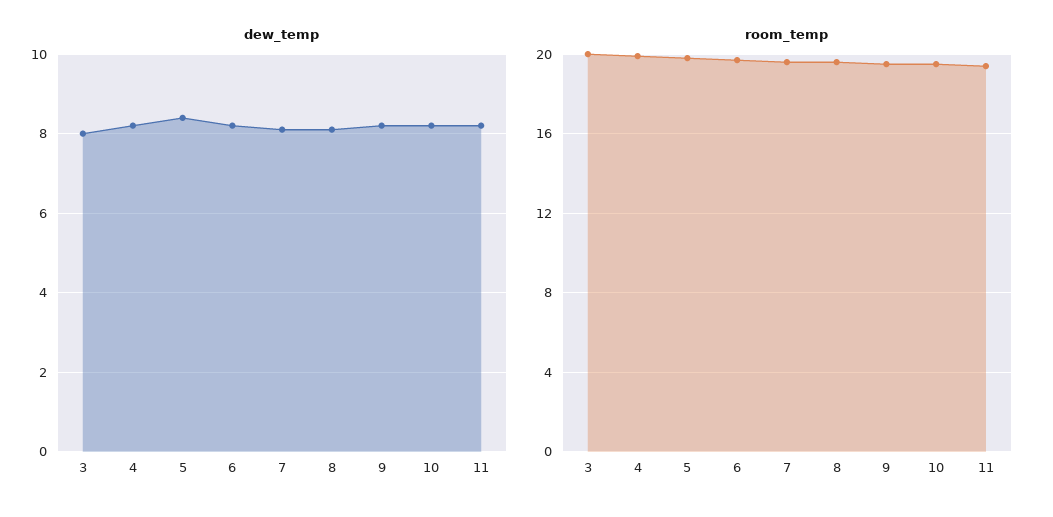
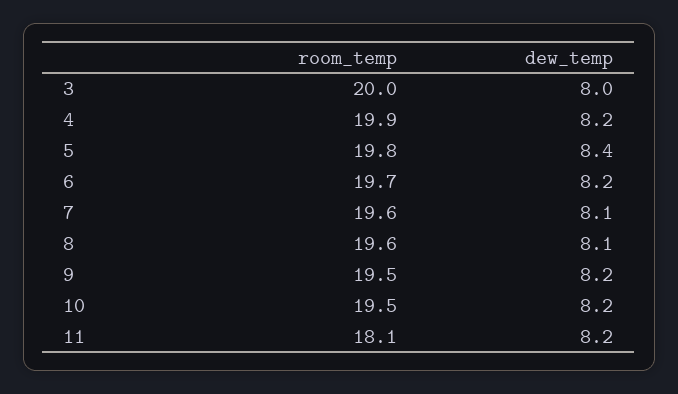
room_temp, 11: 19.5 -> 18.1

